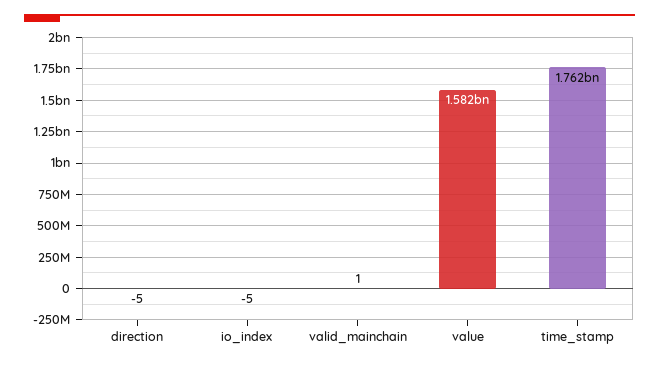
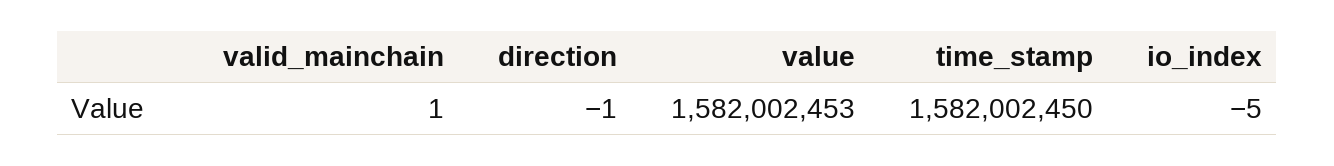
direction: -5 -> -1
time_stamp: 1762000000 -> 1582002450

